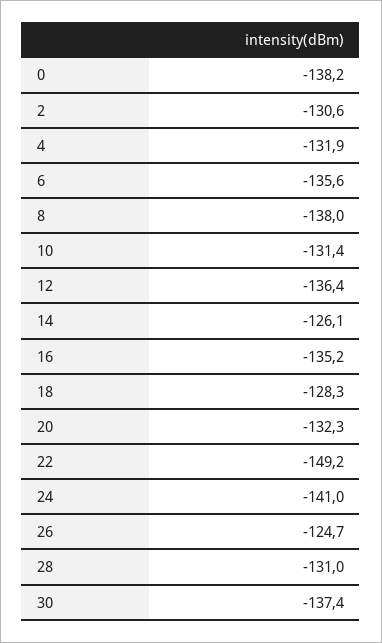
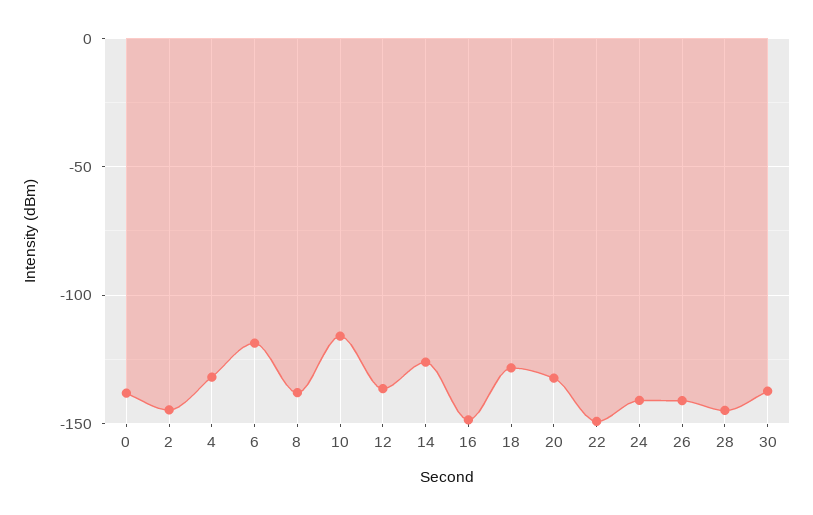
2: -130.6 -> -145
6: -135.6 -> -120
10: -131.4 -> -115
16: -135.2 -> -150
26: -124.7 -> -140
28: -131 -> -145

